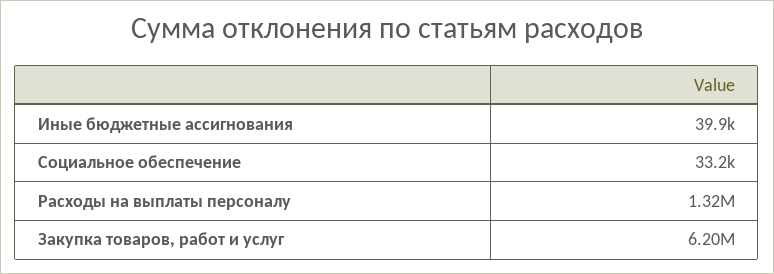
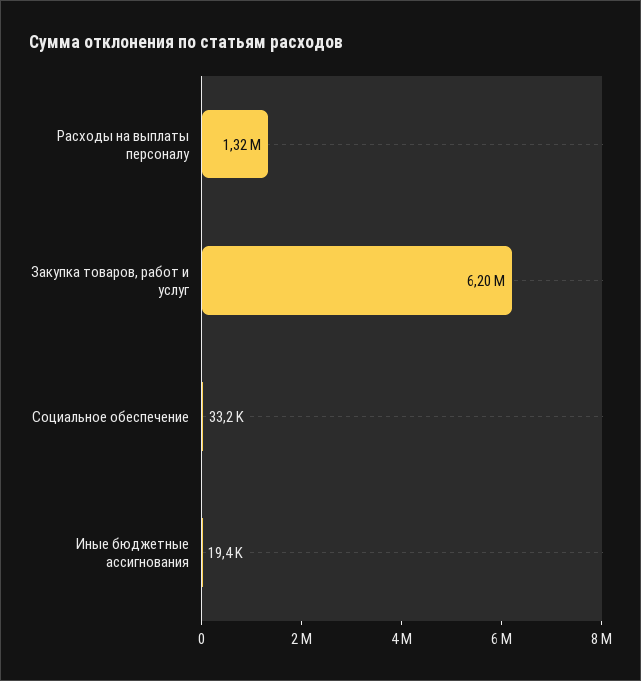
Иные бюджетные ассигнования: 39900 -> 19400

